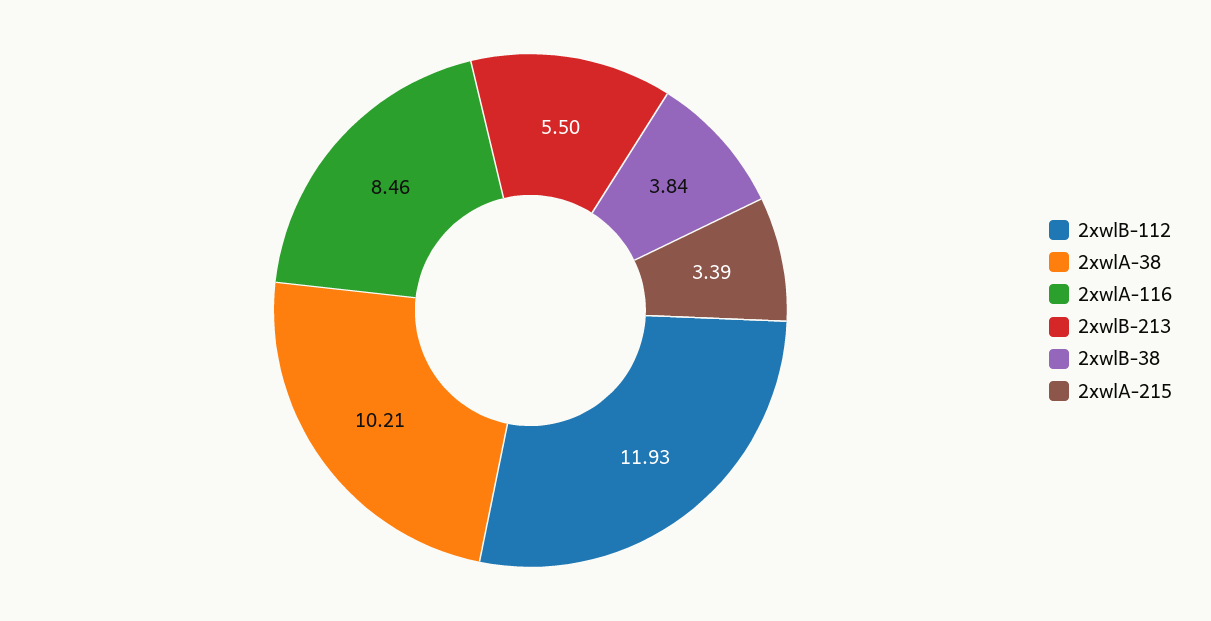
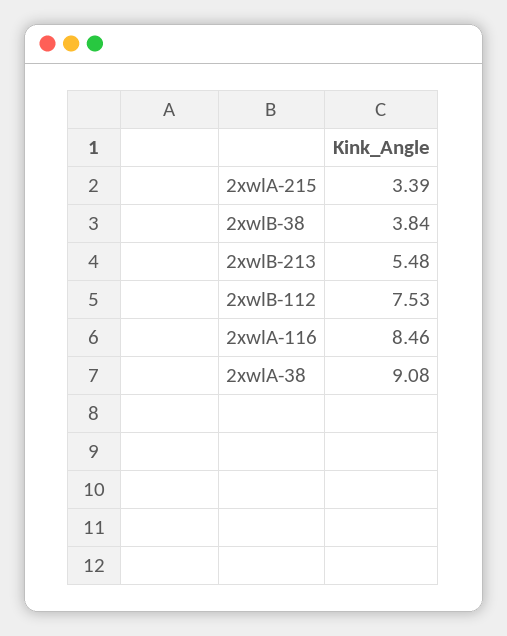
2xwlB-112: 11.93 -> 7.53
2xwlA-38: 10.21 -> 9.08
2xwlB-213: 5.5 -> 5.48

